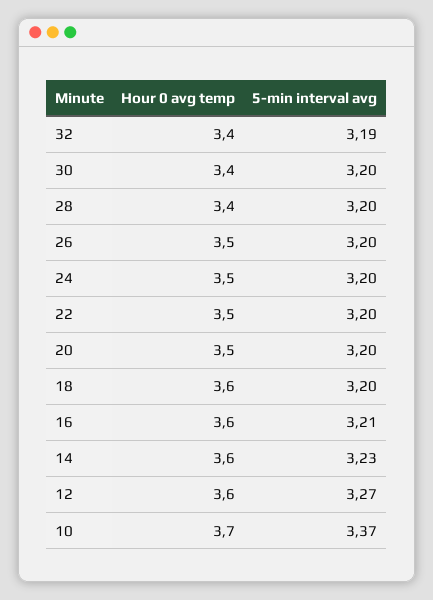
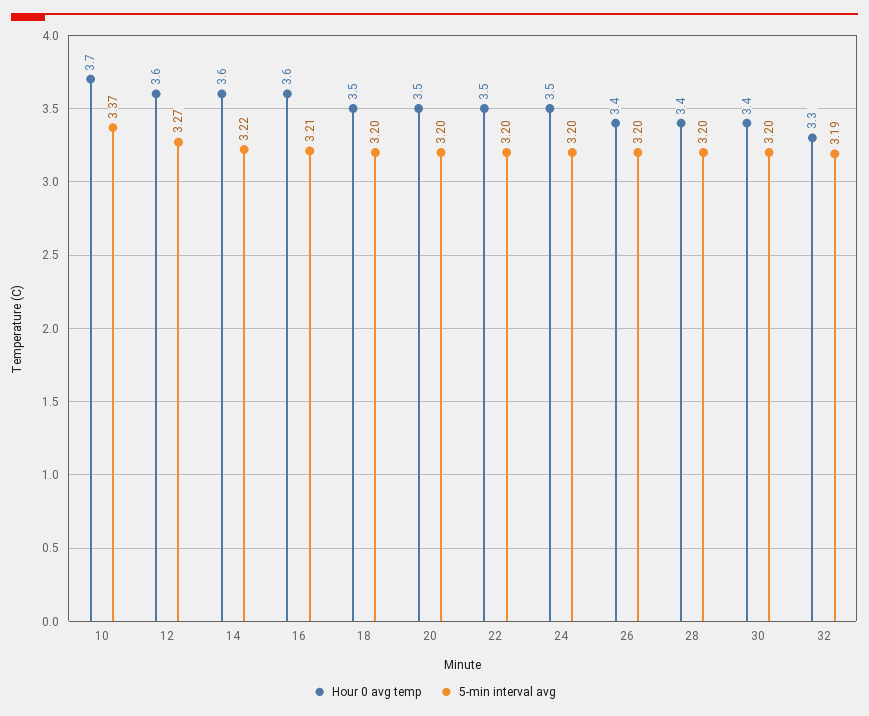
Hour 0 avg temp, 32: 3.4 -> 3.3
Hour 0 avg temp, 26: 3.5 -> 3.4
Hour 0 avg temp, 18: 3.6 -> 3.5
5-min interval avg, 14: 3.23 -> 3.22

